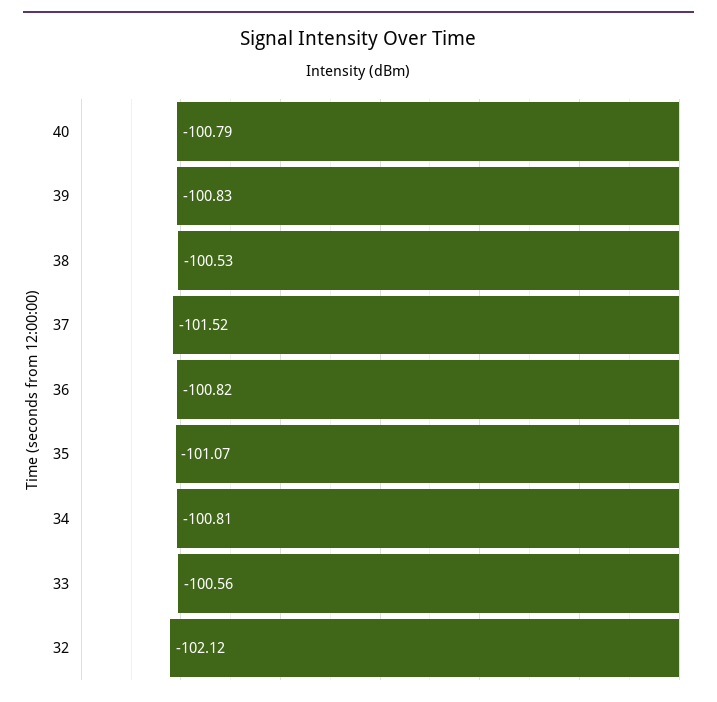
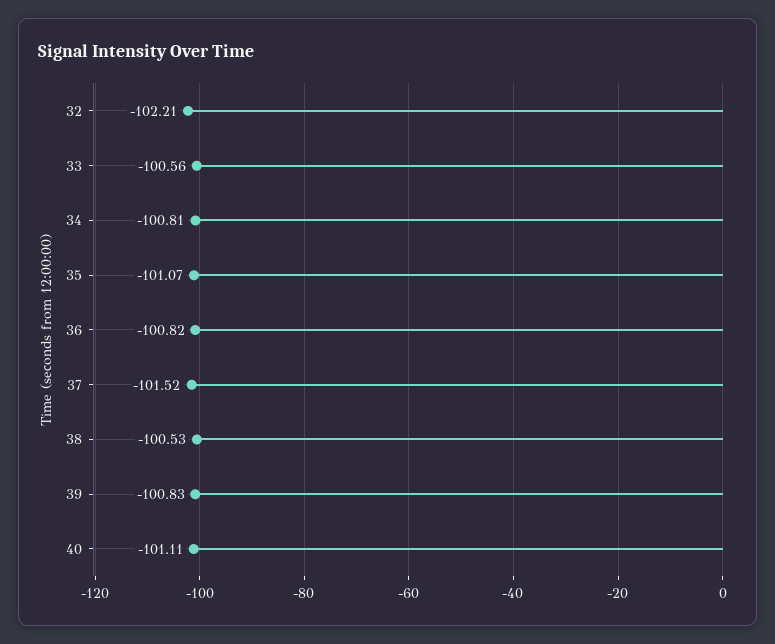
40: -100.79 -> -101.11
32: -102.12 -> -102.21

